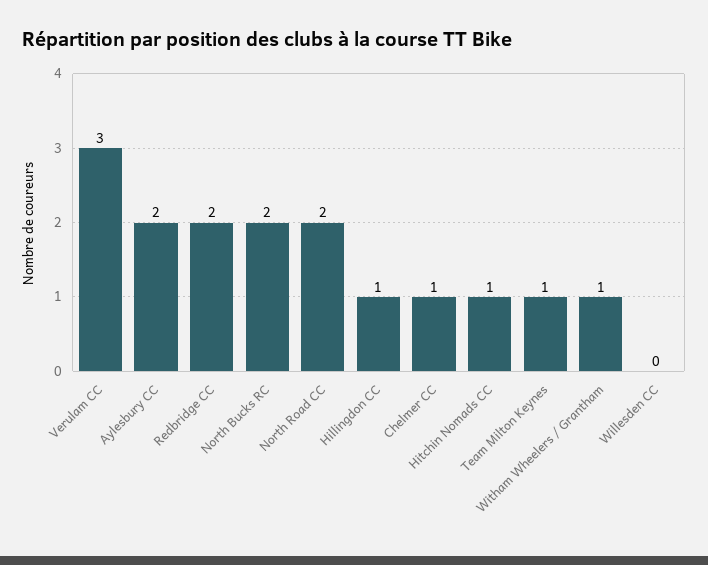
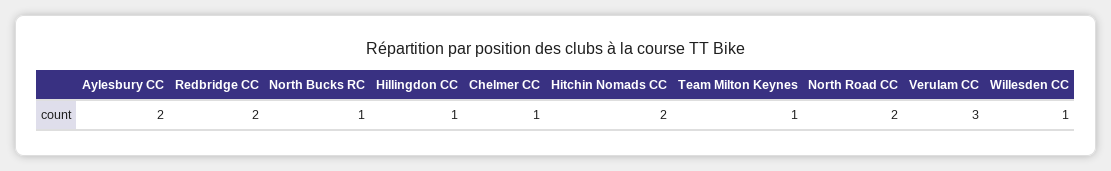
North Bucks RC: 2 -> 1
Hitchin Nomads CC: 1 -> 2
Witham Wheelers / Grantham: 1 -> none
Willesden CC: 0 -> 1

